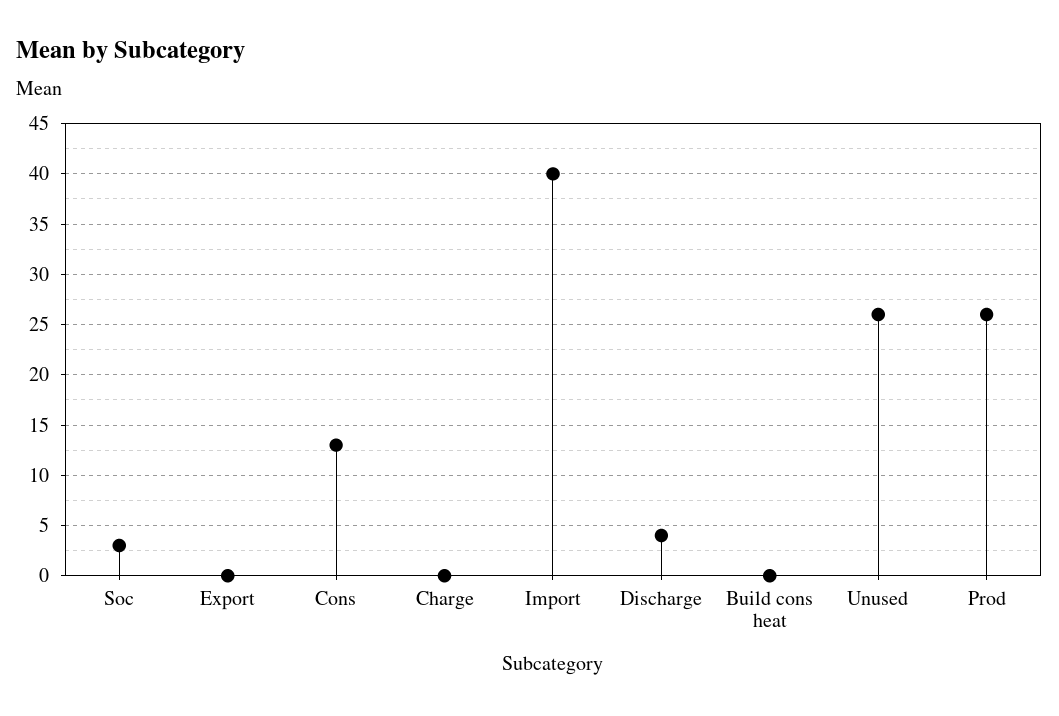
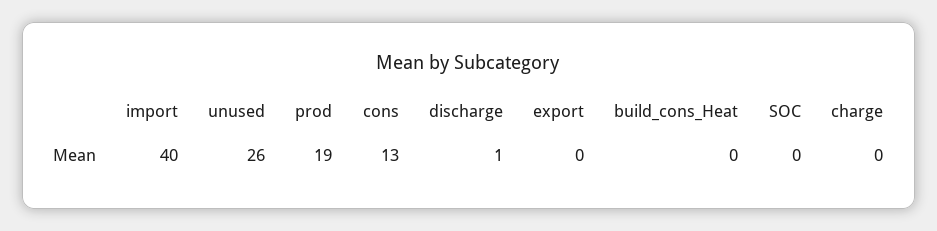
Soc: 3 -> 0
Discharge: 4 -> 1
Prod: 26 -> 19

